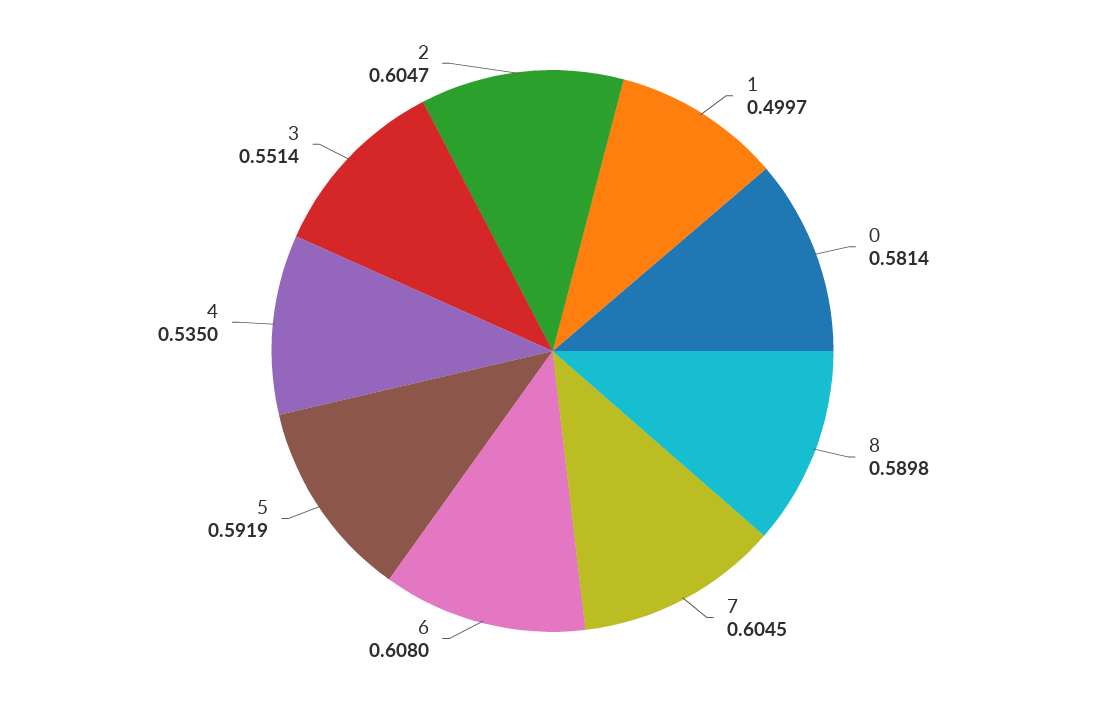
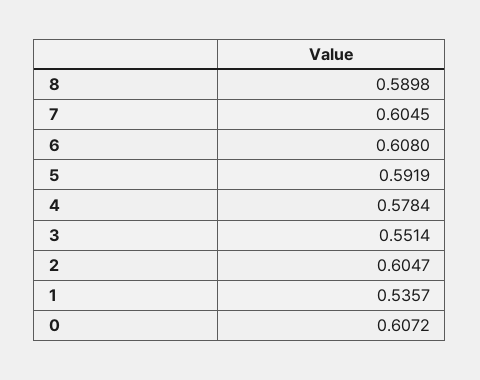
1: 0.4997 -> 0.5357
0: 0.5814 -> 0.6072
4: 0.535 -> 0.5784

